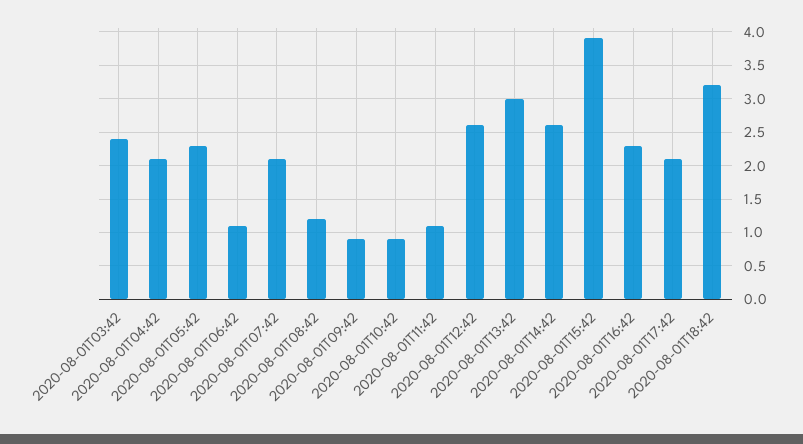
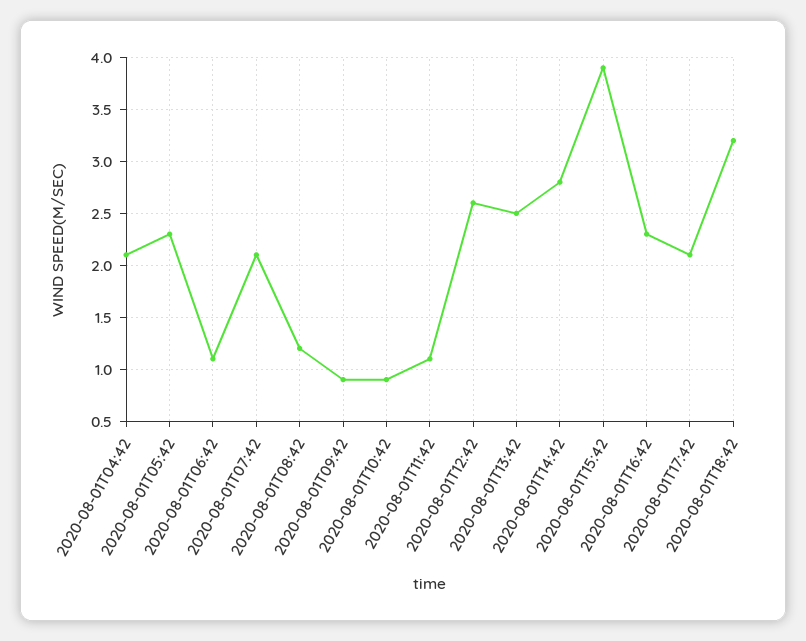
2020-08-01T03:42: 2.4 -> none
2020-08-01T13:42: 3 -> 2.5
2020-08-01T14:42: 2.6 -> 2.8

